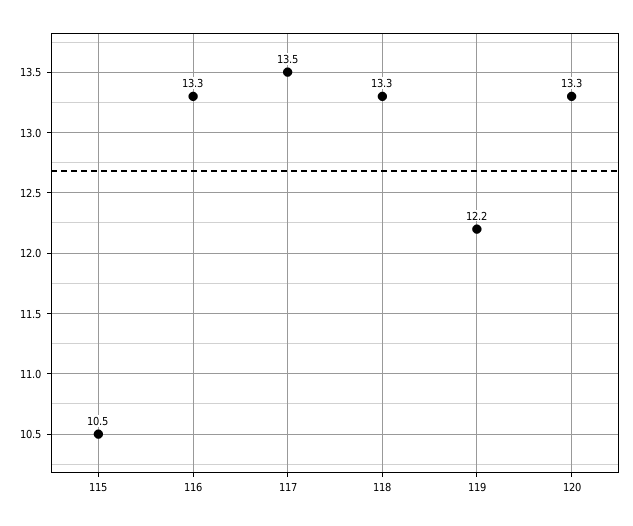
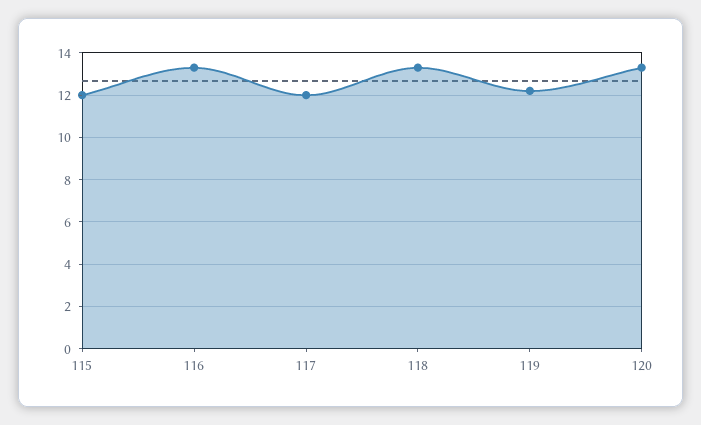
115: 10.5 -> 12
117: 13.5 -> 12

